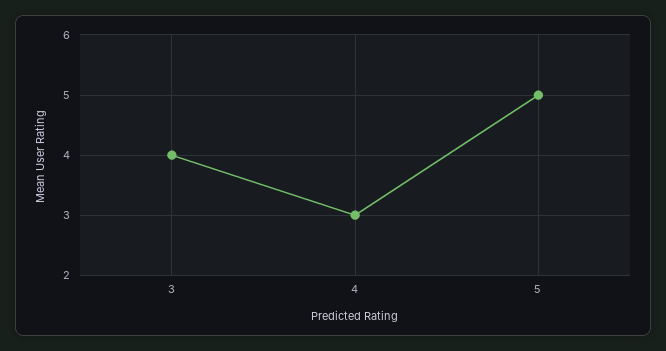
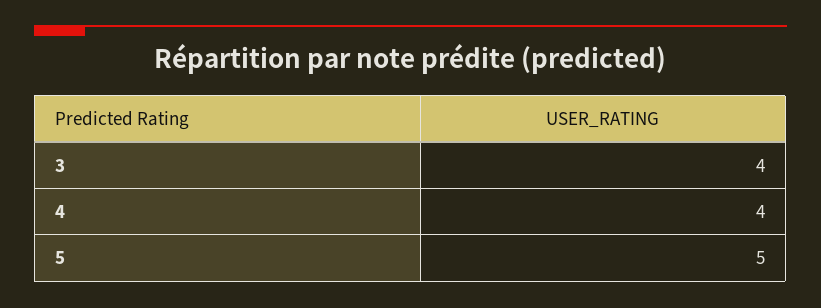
4: 3 -> 4

